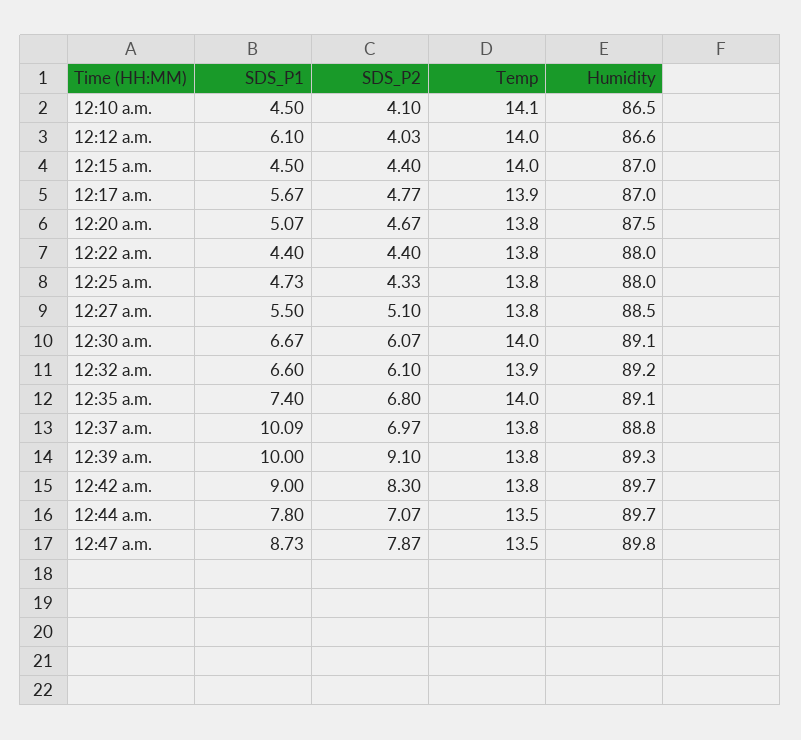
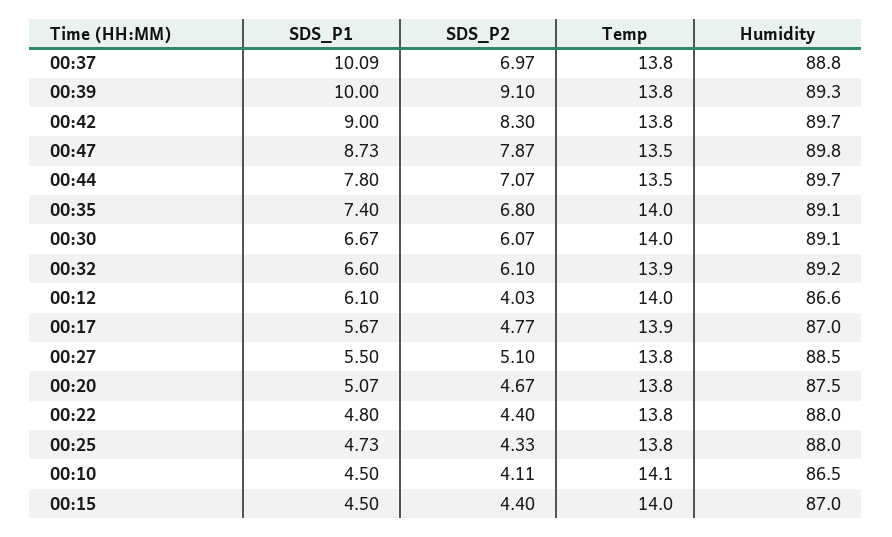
SDS_P2, 12:10 a.m.: 4.1 -> 4.11
SDS_P1, 12:22 a.m.: 4.4 -> 4.8

